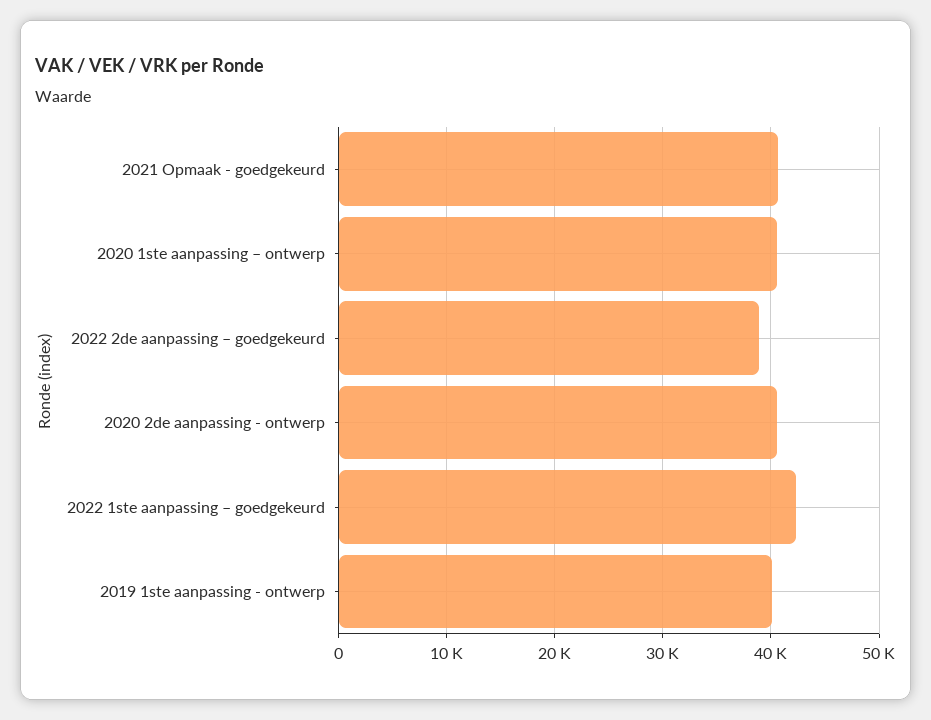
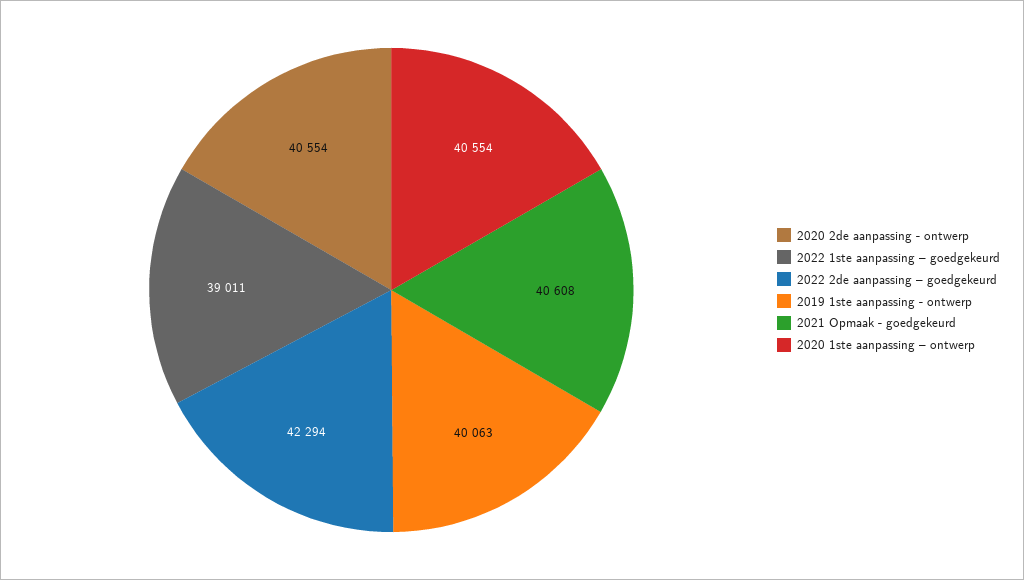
2022 2de aanpassing – goedgekeurd: 39000 -> 42294
2022 1ste aanpassing – goedgekeurd: 42000 -> 39011

